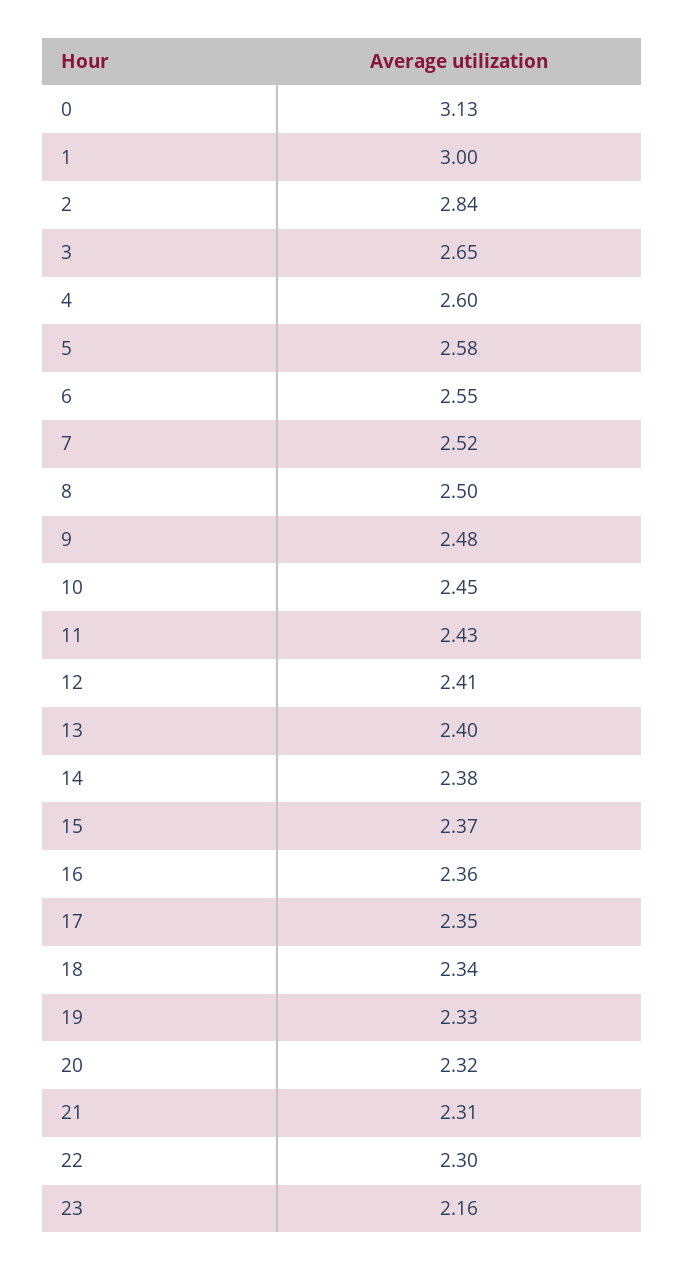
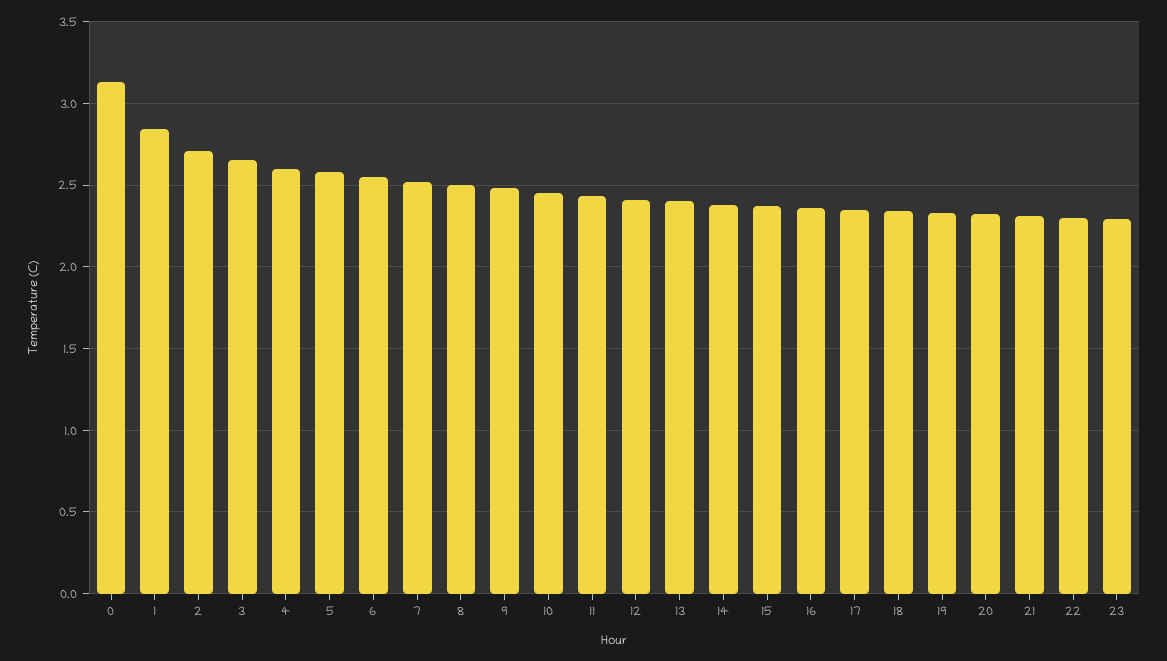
1: 3 -> 2.85
2: 2.84 -> 2.7
23: 2.16 -> 2.3

